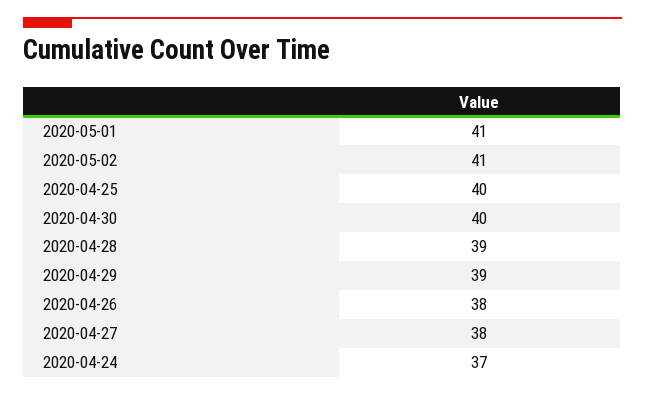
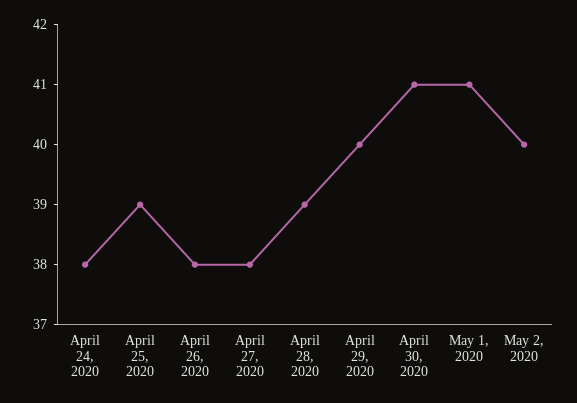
2020-05-02: 41 -> 40
2020-04-25: 40 -> 39
2020-04-30: 40 -> 41
2020-04-29: 39 -> 40
2020-04-24: 37 -> 38

